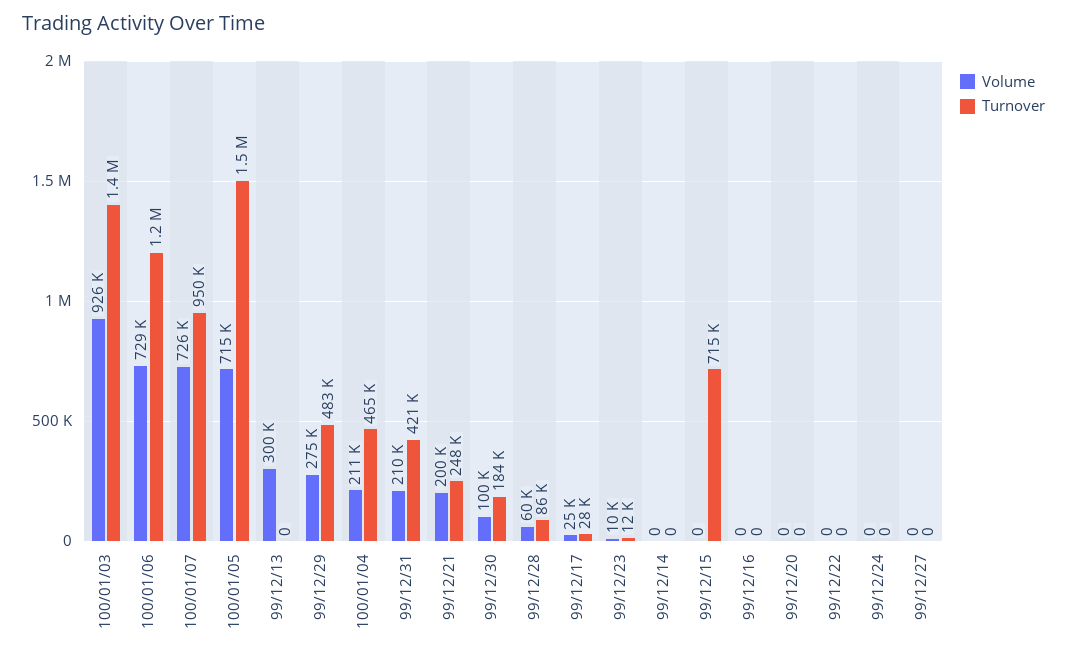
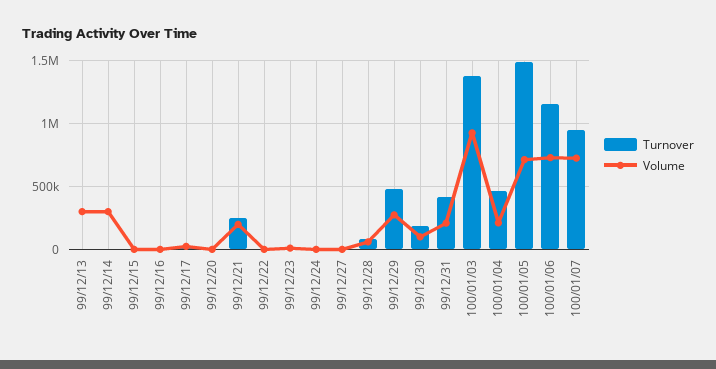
Volume, 99/12/14: 0 -> 300000
Turnover, 99/12/15: 715000 -> 0

